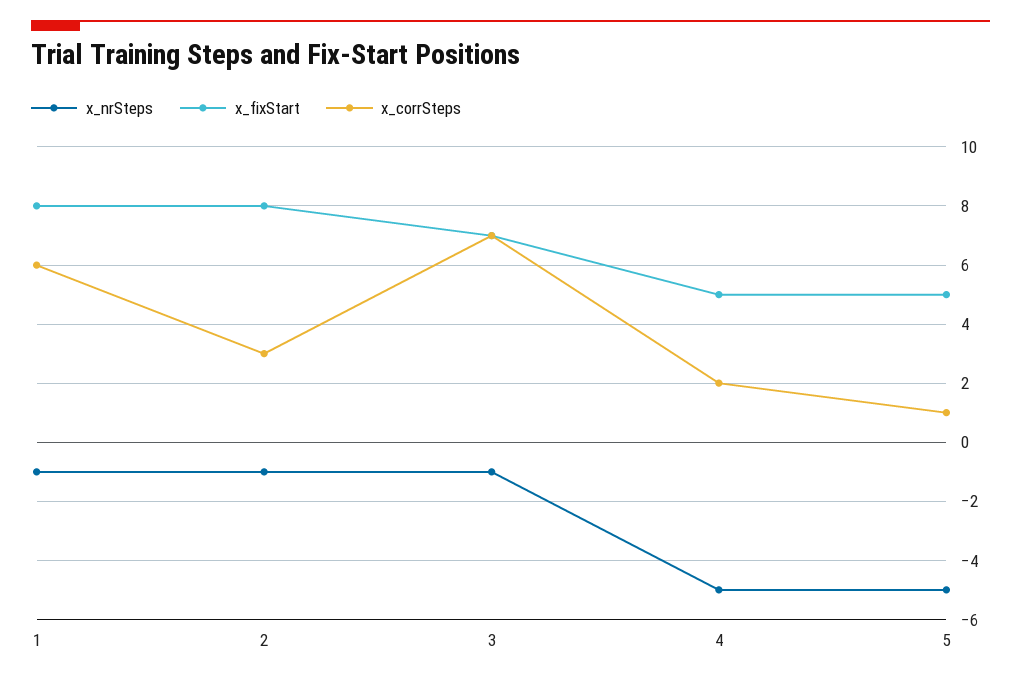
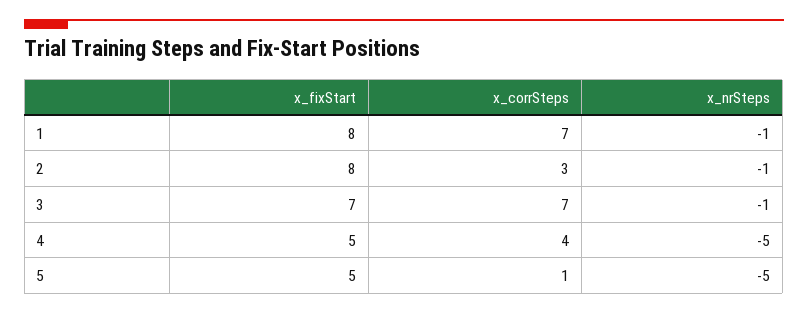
x_corrSteps, 1: 6 -> 7
x_corrSteps, 4: 2 -> 4

